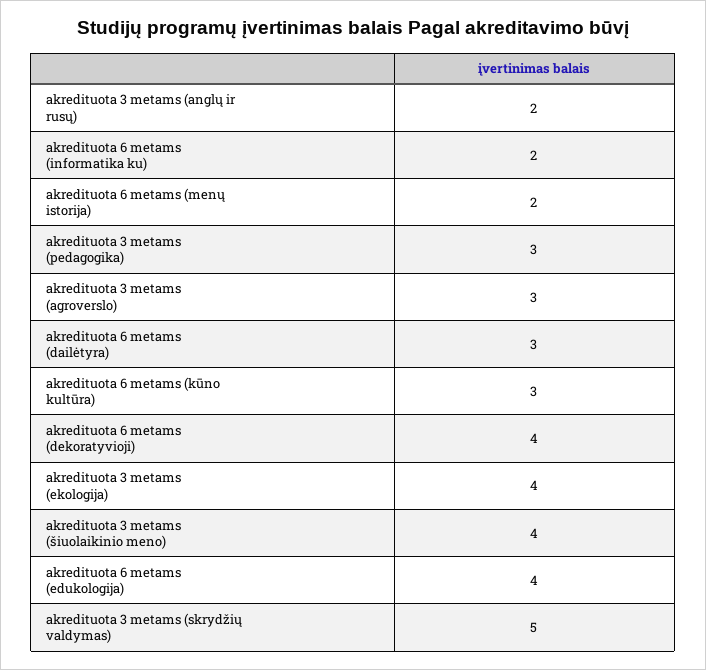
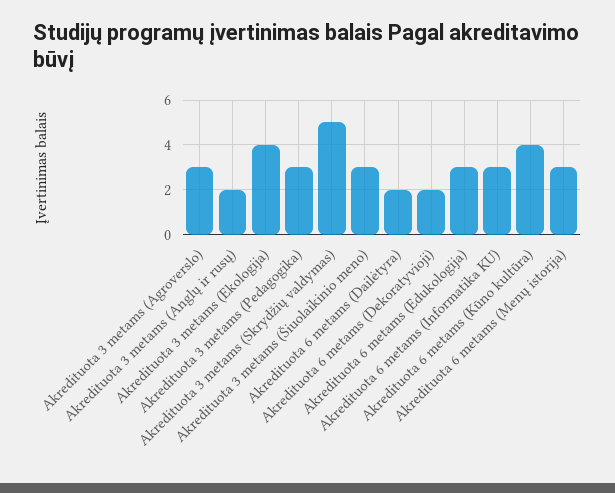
akredituota 6 metams (informatika ku): 2 -> 3
akredituota 6 metams (menų istorija): 2 -> 3
akredituota 6 metams (dailėtyra): 3 -> 2
akredituota 6 metams (kūno kultūra): 3 -> 4
akredituota 6 metams (dekoratyvioji): 4 -> 2
akredituota 3 metams (šiuolaikinio meno): 4 -> 3
akredituota 6 metams (edukologija): 4 -> 3

